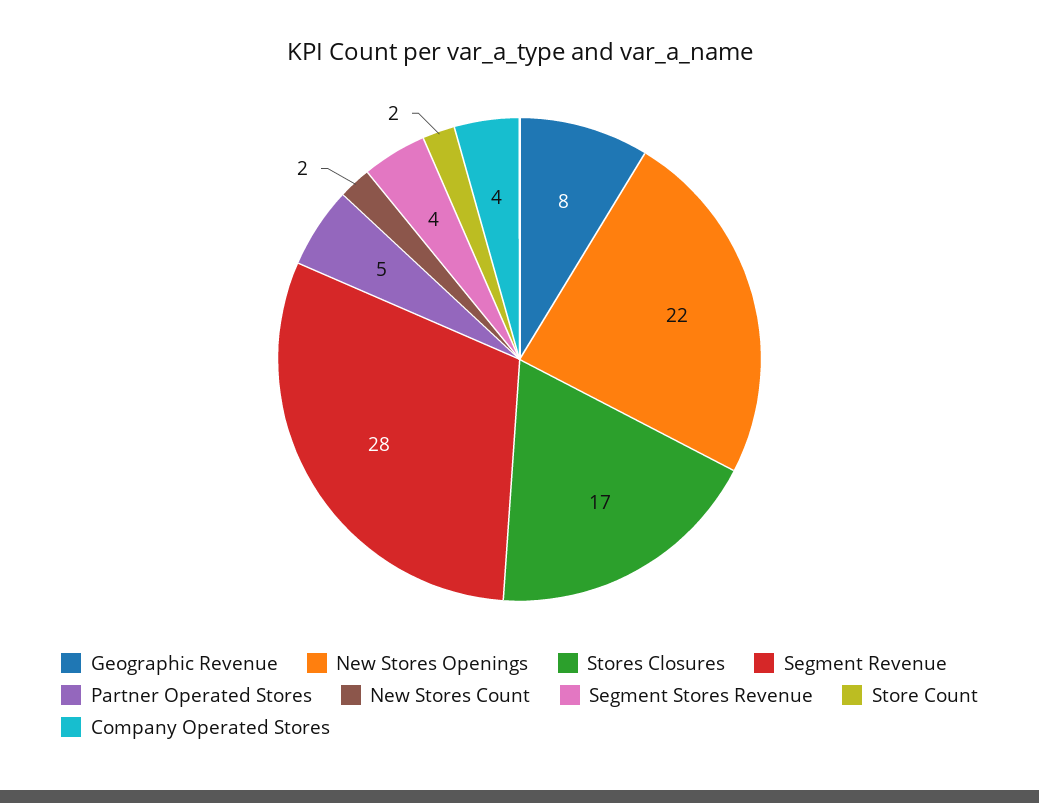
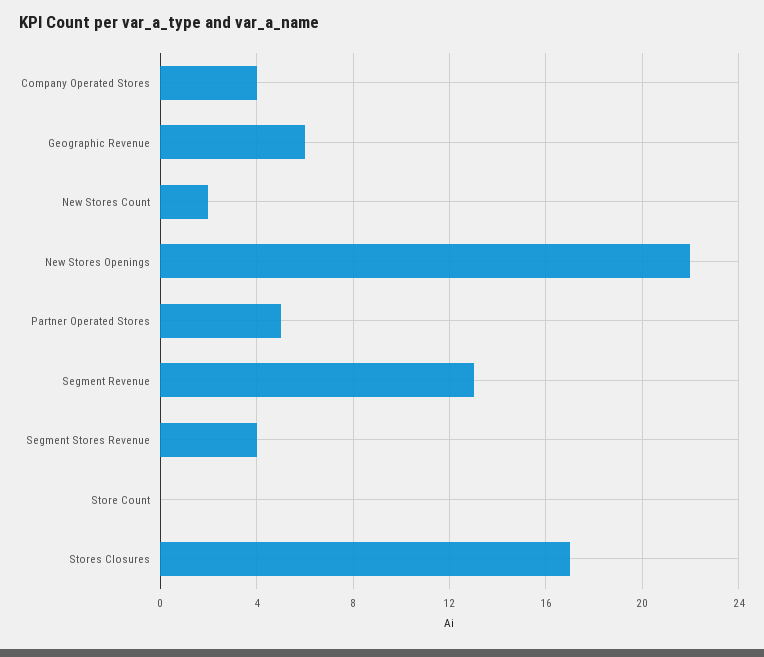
Geographic Revenue: 8 -> 6
Segment Revenue: 28 -> 13
Store Count: 2 -> 0

